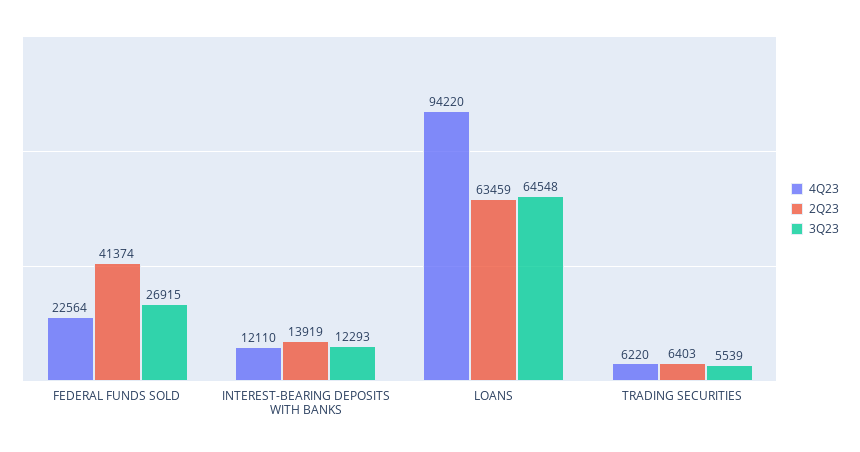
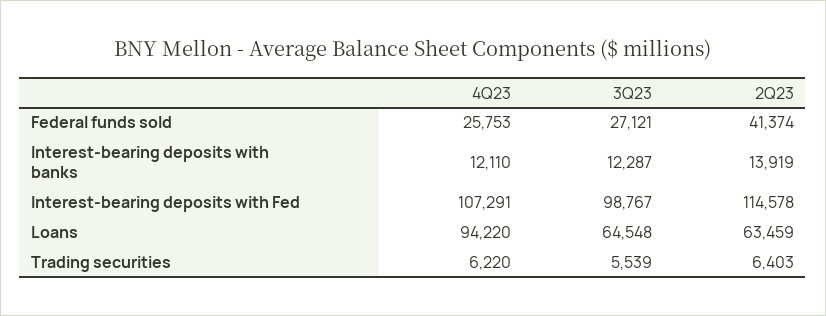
4Q23, FEDERAL FUNDS SOLD: 22564 -> 25753
3Q23, FEDERAL FUNDS SOLD: 26915 -> 27121
3Q23, INTEREST-BEARING DEPOSITS WITH BANKS: 12293 -> 12287
4Q23, Interest-bearing deposits with Fed: none -> 107291
3Q23, Interest-bearing deposits with Fed: none -> 98767
2Q23, Interest-bearing deposits with Fed: none -> 114578

